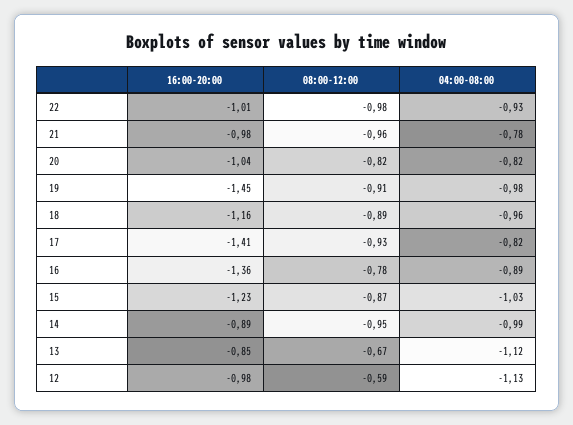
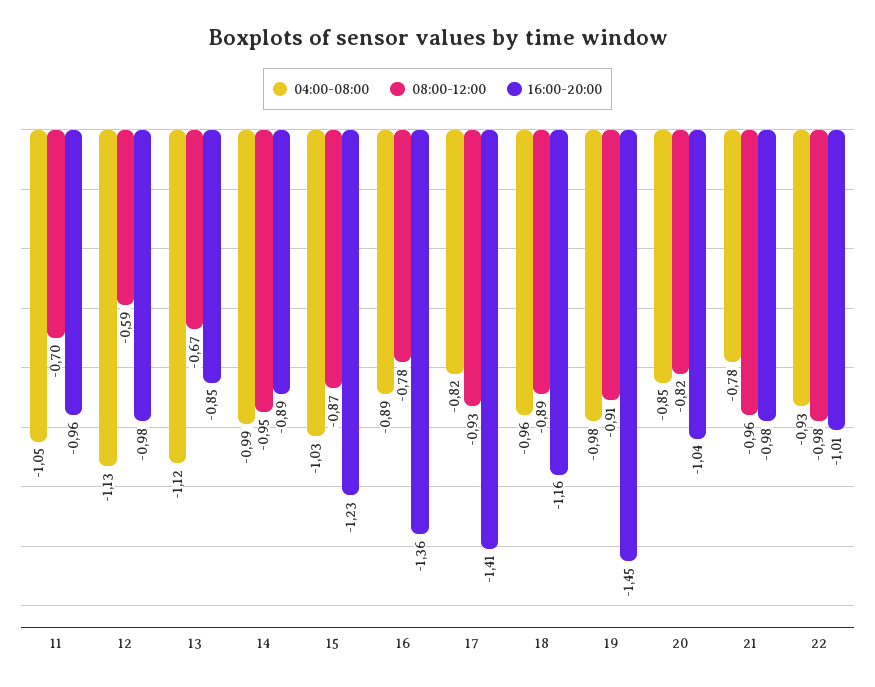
04:00-08:00, 20: -0.82 -> -0.85
04:00-08:00, 11: none -> -1.05
08:00-12:00, 11: none -> -0.7
16:00-20:00, 11: none -> -0.96

